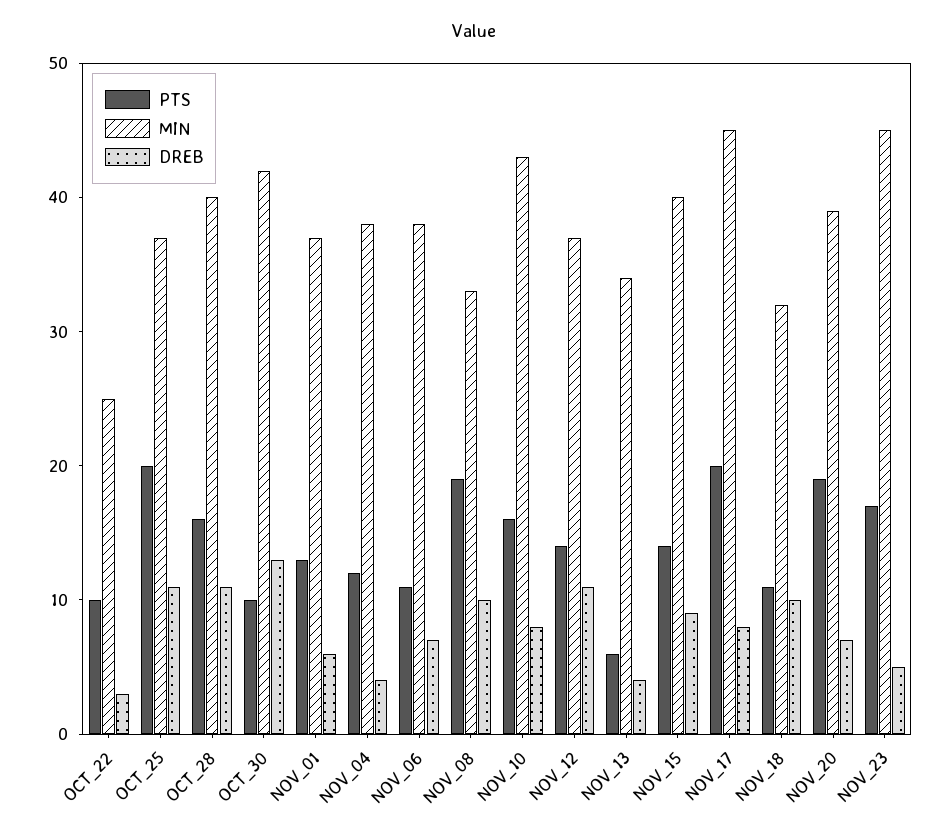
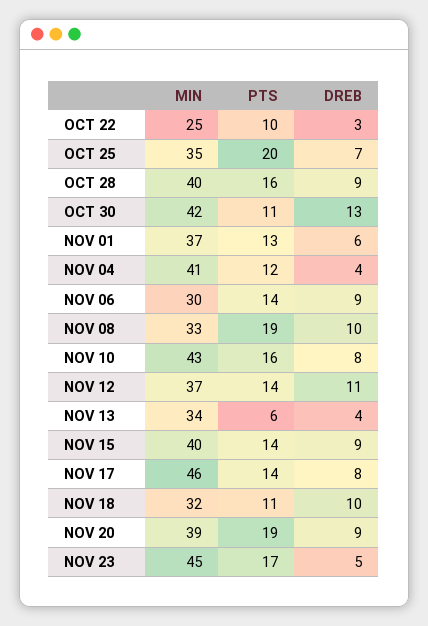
MIN, OCT_25: 37 -> 35
DREB, OCT_25: 11 -> 7
DREB, OCT_28: 11 -> 9
PTS, OCT_30: 10 -> 11
MIN, NOV_04: 38 -> 41
PTS, NOV_06: 11 -> 14
MIN, NOV_06: 38 -> 30
DREB, NOV_06: 7 -> 9
PTS, NOV_17: 20 -> 14
MIN, NOV_17: 45 -> 46
DREB, NOV_20: 7 -> 9

